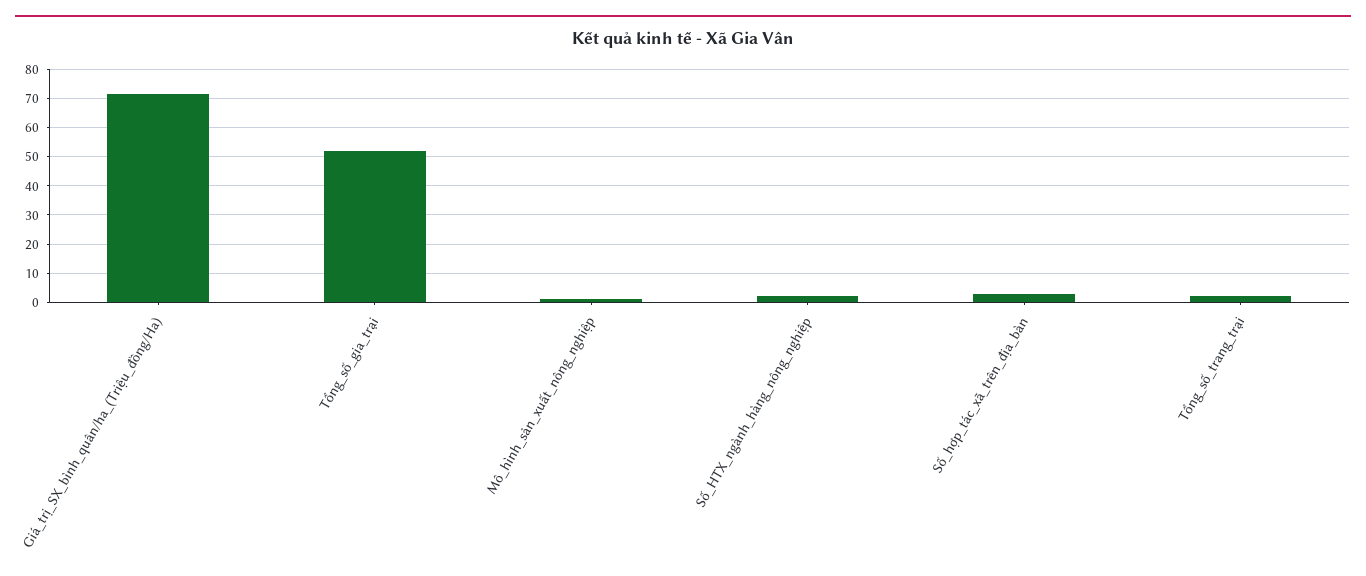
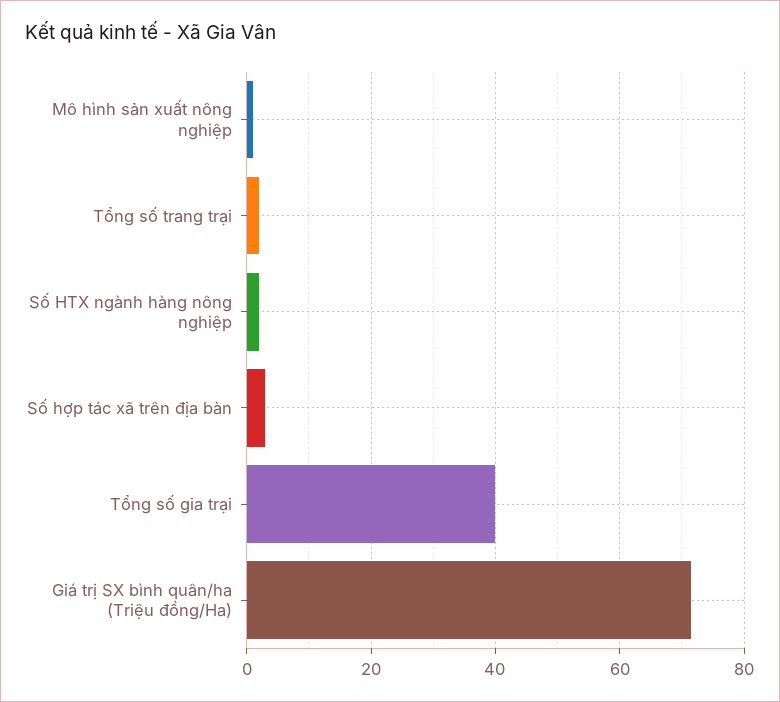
Tổng_số_gia_trại: 52.5 -> 40

